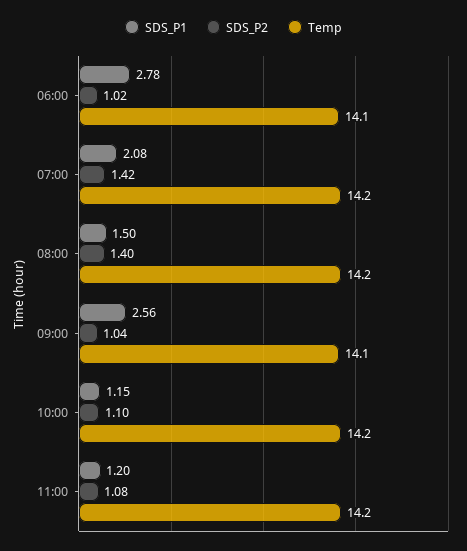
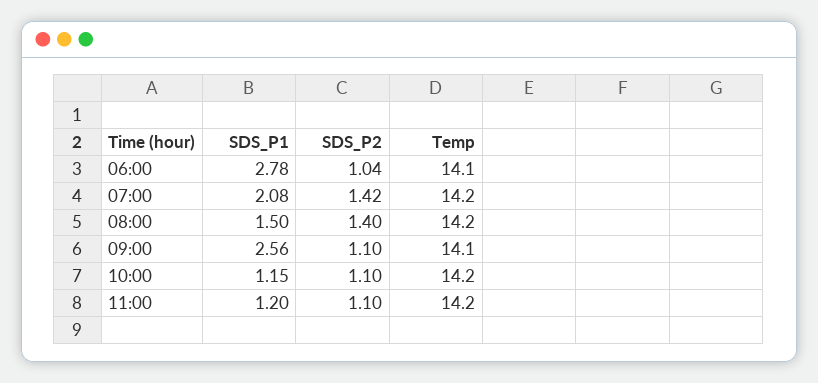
SDS_P2, 06:00: 1.02 -> 1.04
SDS_P2, 09:00: 1.04 -> 1.1
SDS_P2, 11:00: 1.08 -> 1.1

